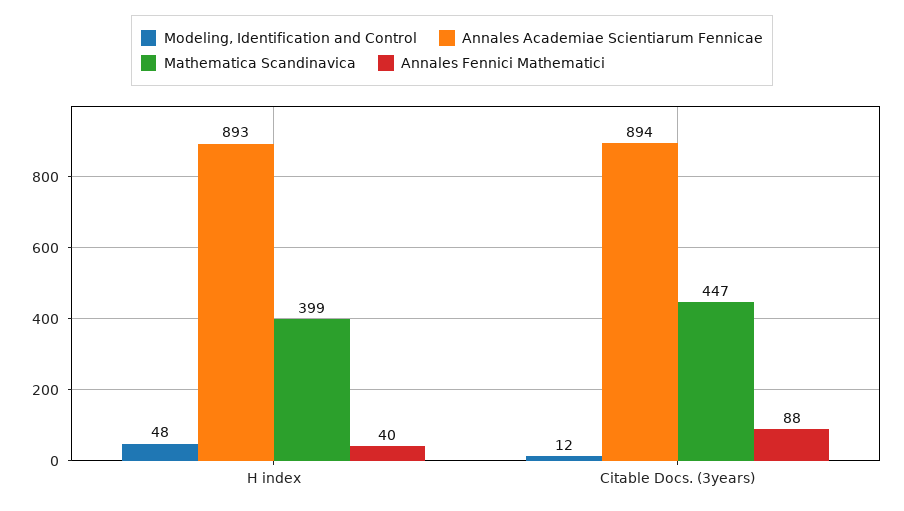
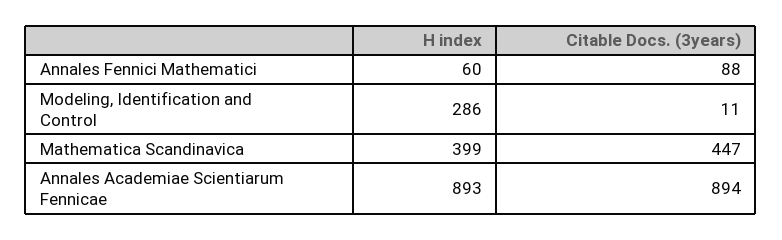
Modeling, Identification and Control, H index: 48 -> 286
Annales Fennici Mathematici, H index: 40 -> 60
Modeling, Identification and Control, Citable Docs. (3years): 12 -> 11

